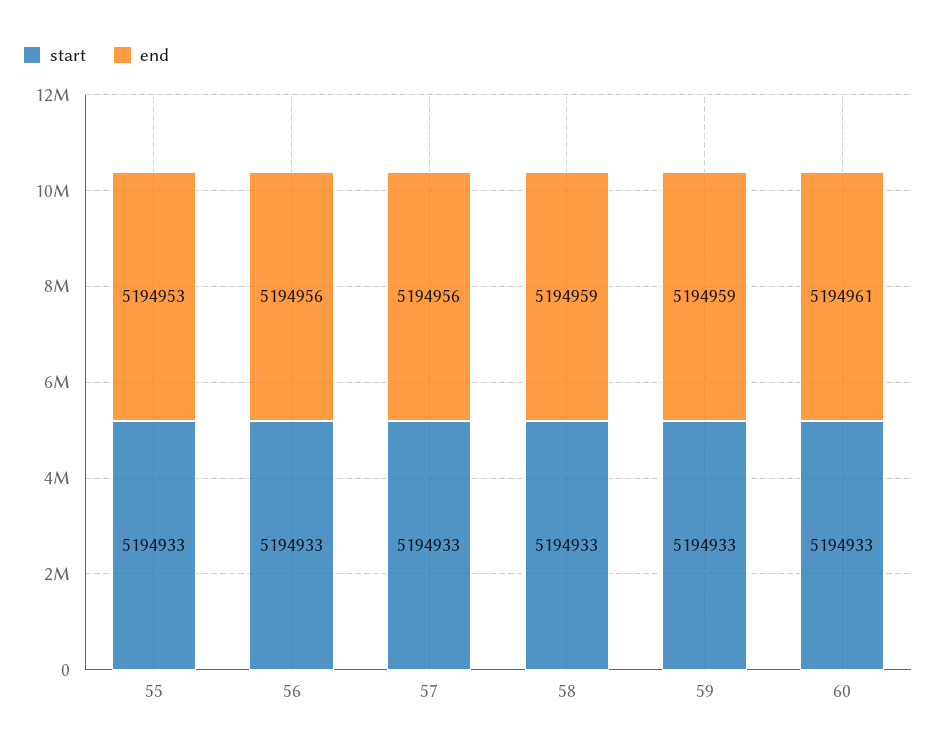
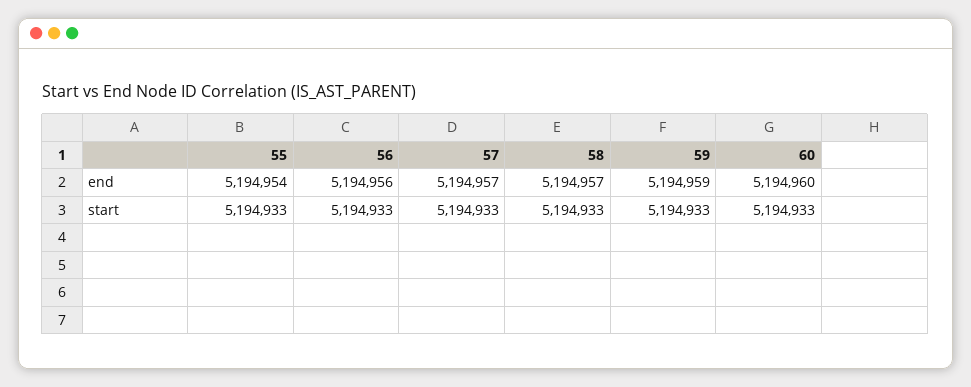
end, 55: 5194953 -> 5194954
end, 57: 5194956 -> 5194957
end, 58: 5194959 -> 5194957
end, 60: 5194961 -> 5194960

